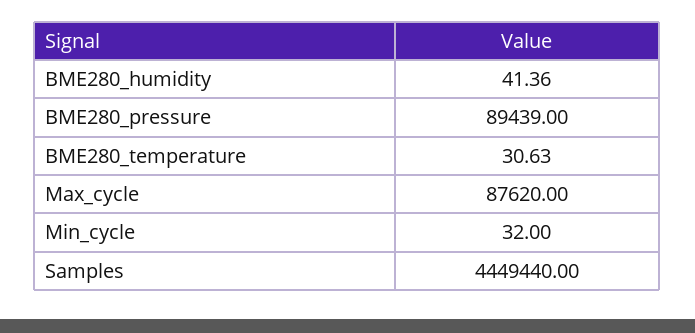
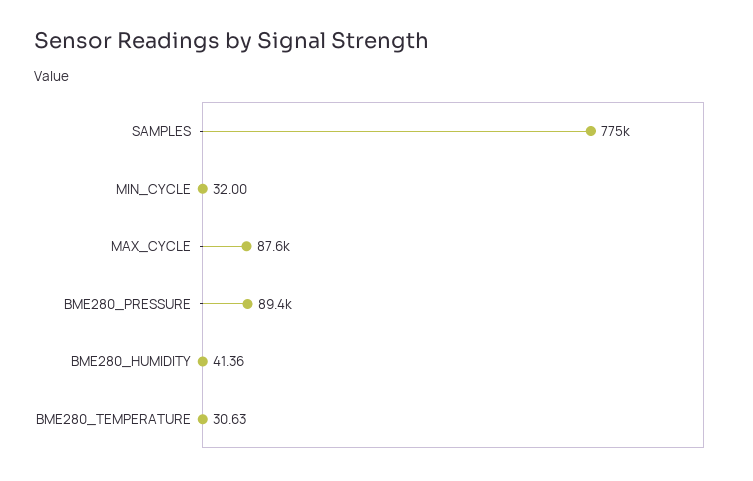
Samples: 4449440 -> 775000

